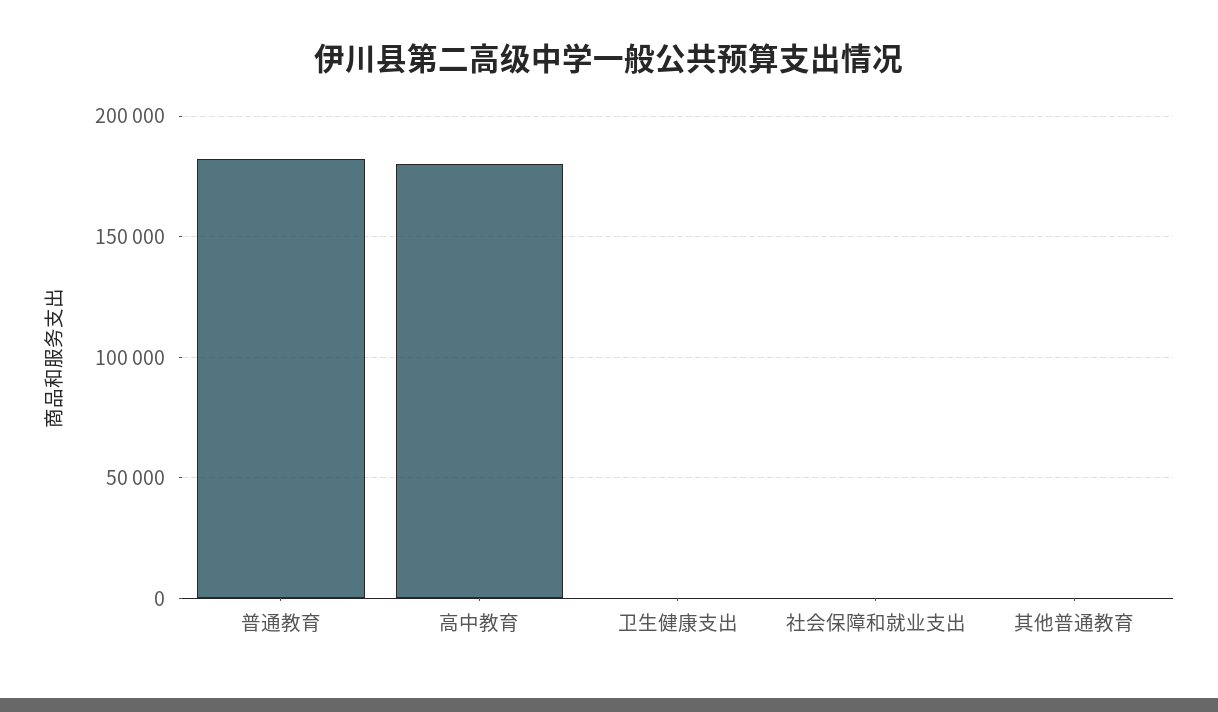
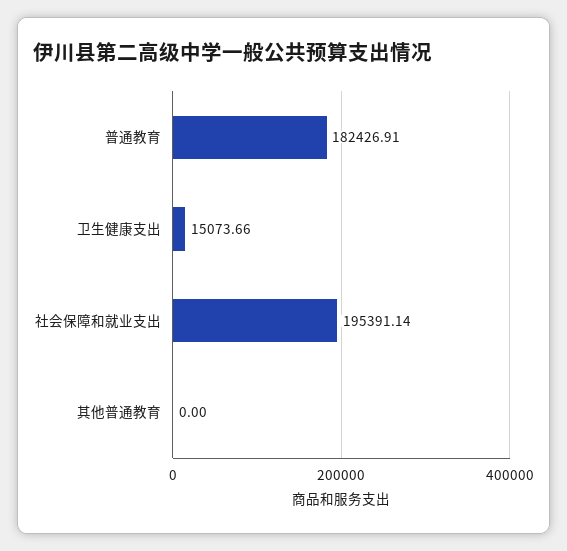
高中教育: 180000 -> none
卫生健康支出: 0 -> 15073.66
社会保障和就业支出: 0 -> 195391.14

